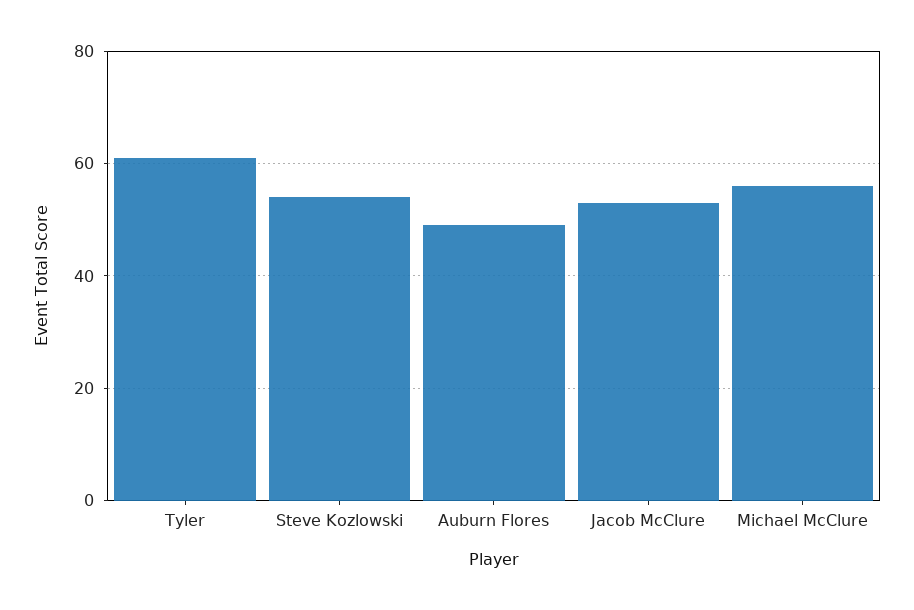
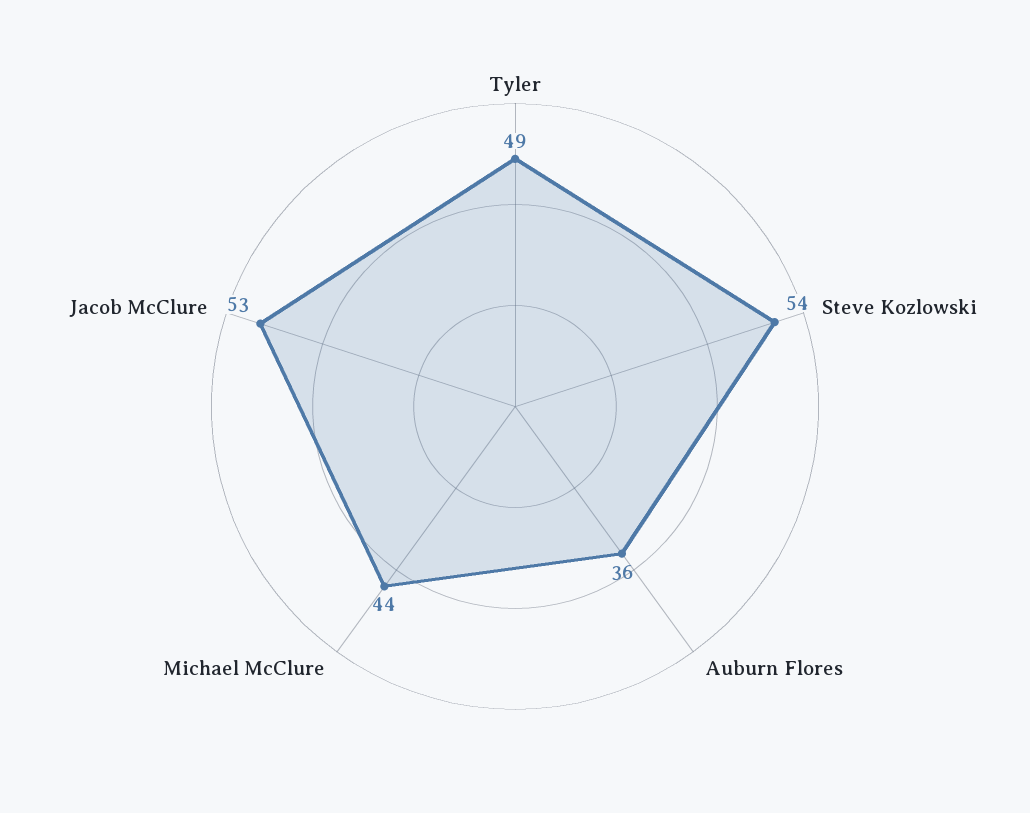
Tyler: 60 -> 49
Auburn Flores: 50 -> 36
Michael McClure: 55 -> 44

